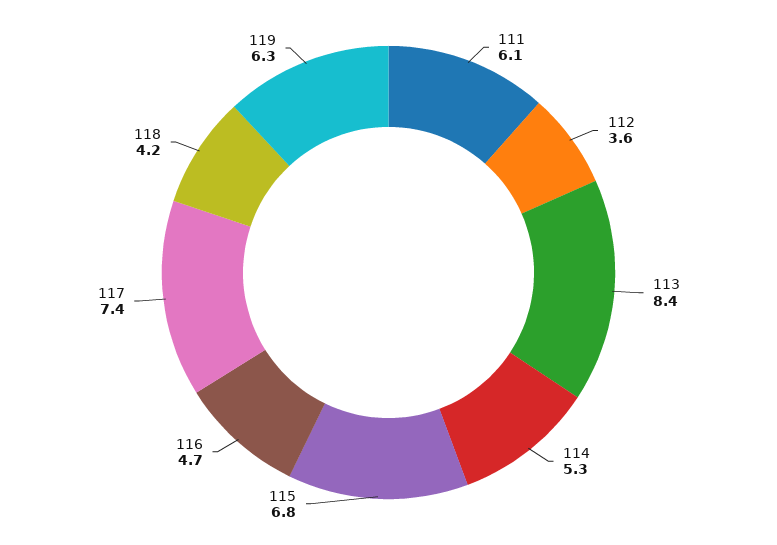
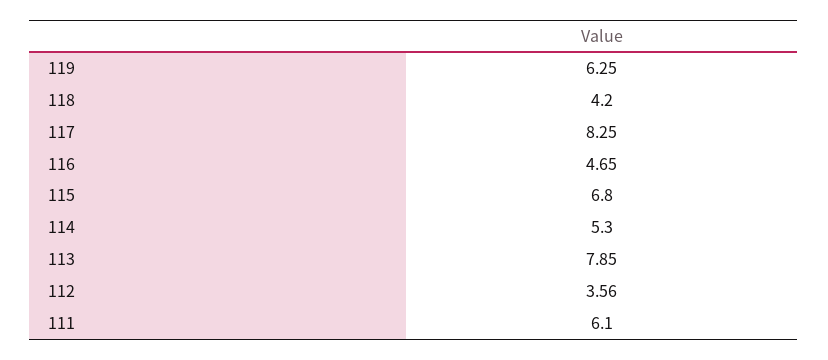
113: 8.4 -> 7.85
117: 7.4 -> 8.25

